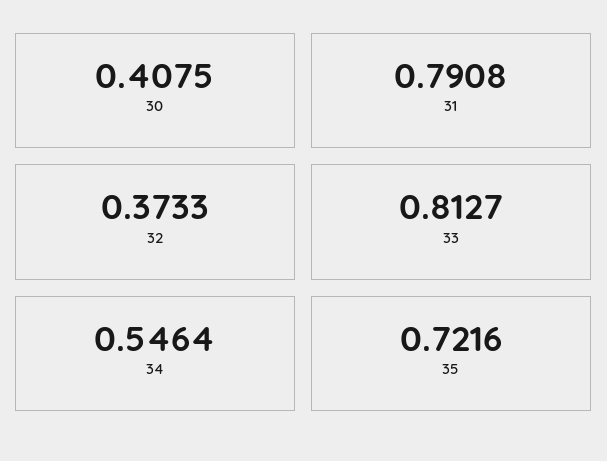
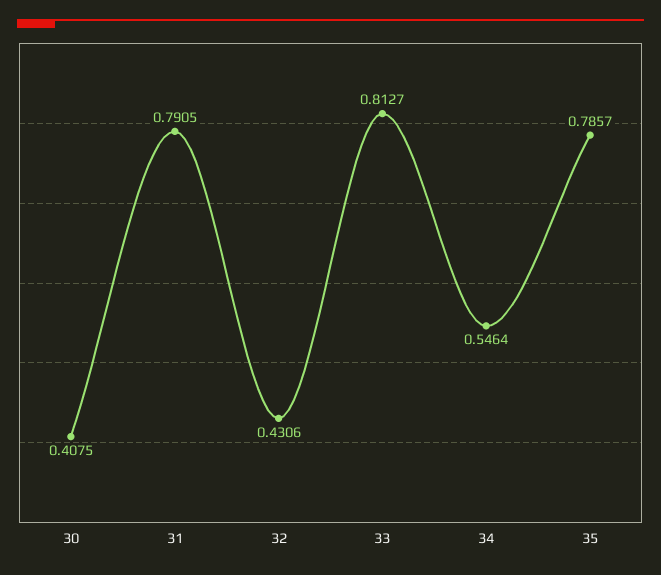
31: 0.7908 -> 0.7905
32: 0.3733 -> 0.4306
35: 0.7216 -> 0.7857

